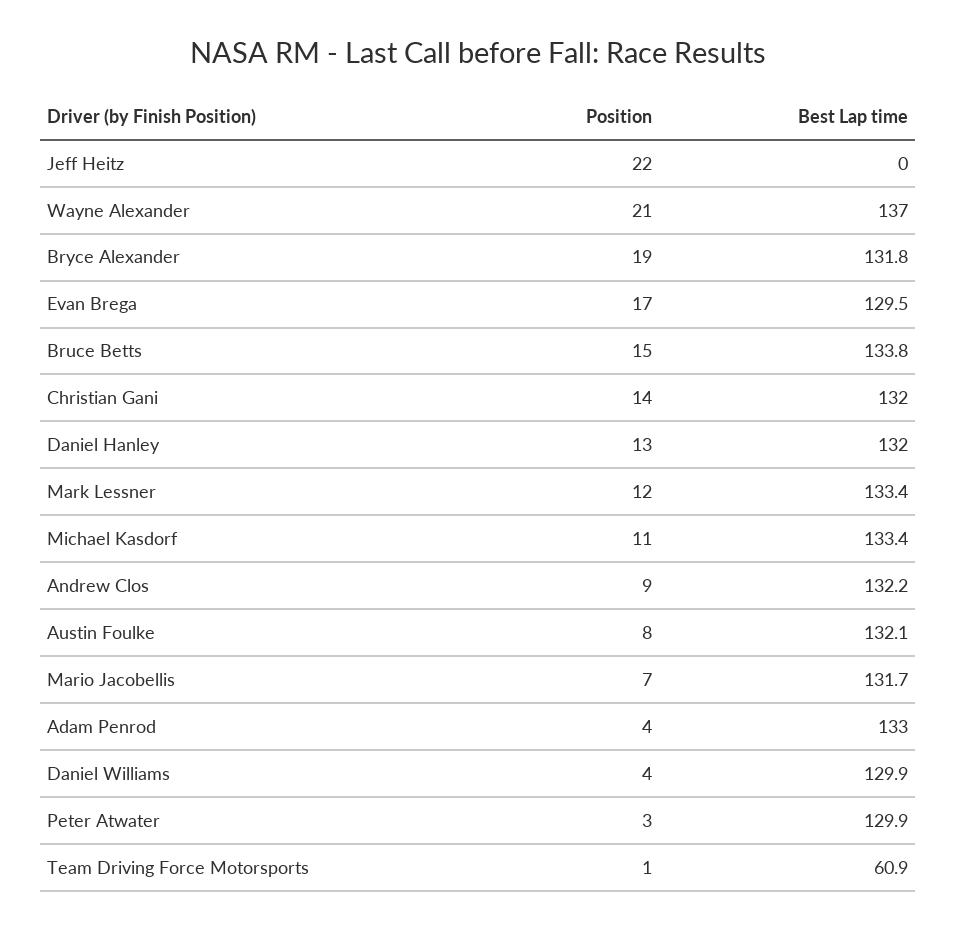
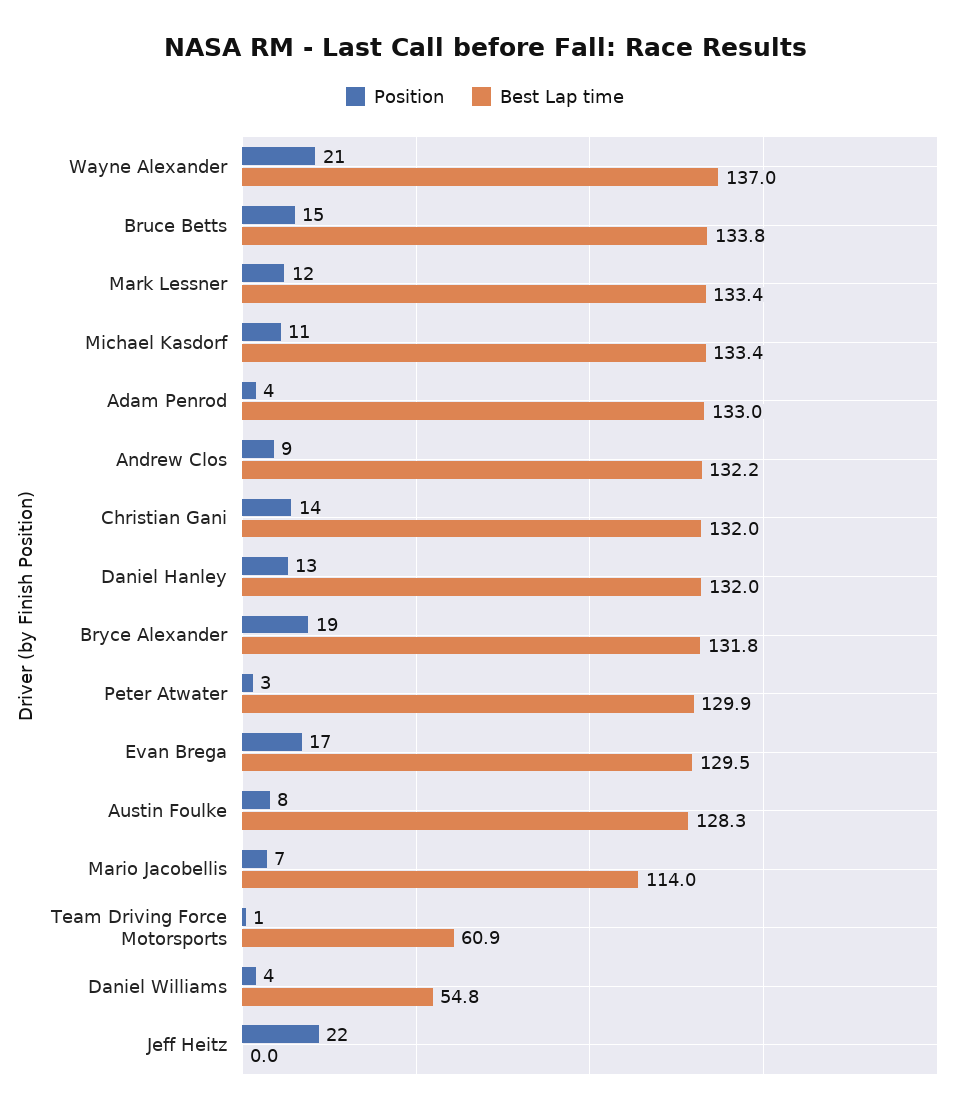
Best Lap time, Austin Foulke: 132.1 -> 128.3
Best Lap time, Mario Jacobellis: 131.7 -> 114
Best Lap time, Daniel Williams: 129.9 -> 54.8

